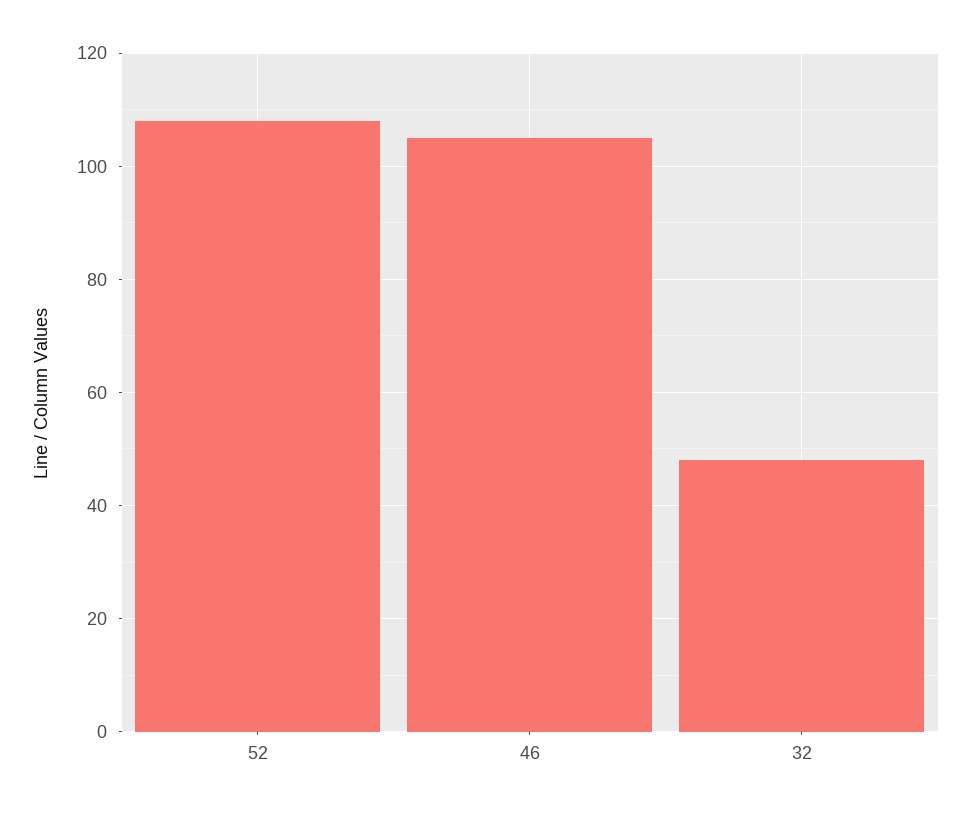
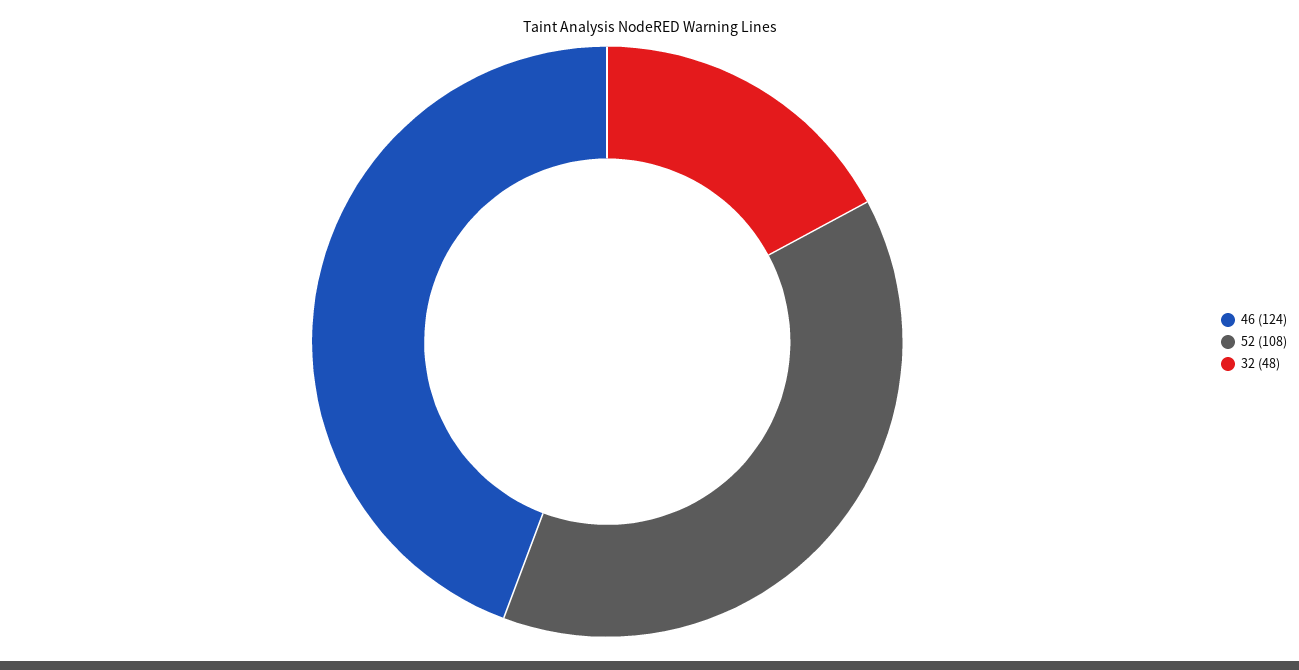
46: 105 -> 124

